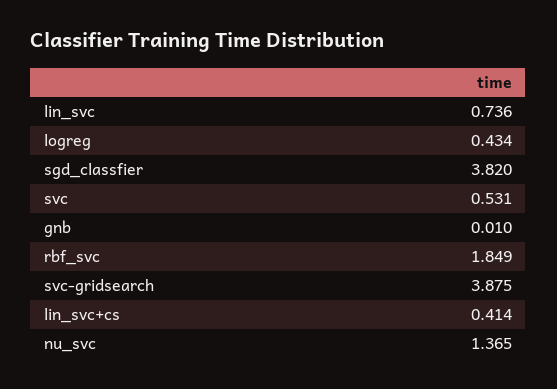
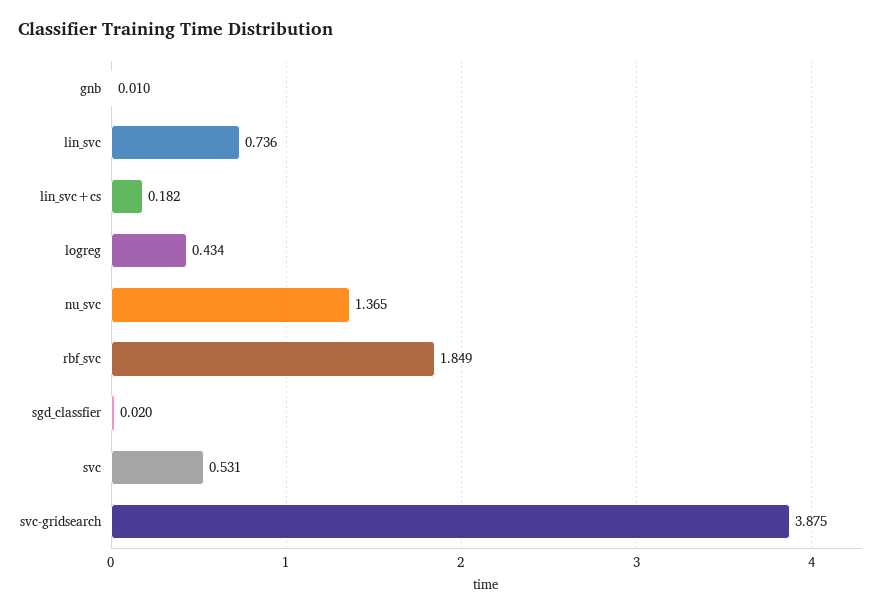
sgd_classfier: 3.82 -> 0.02
lin_svc+cs: 0.414 -> 0.182

